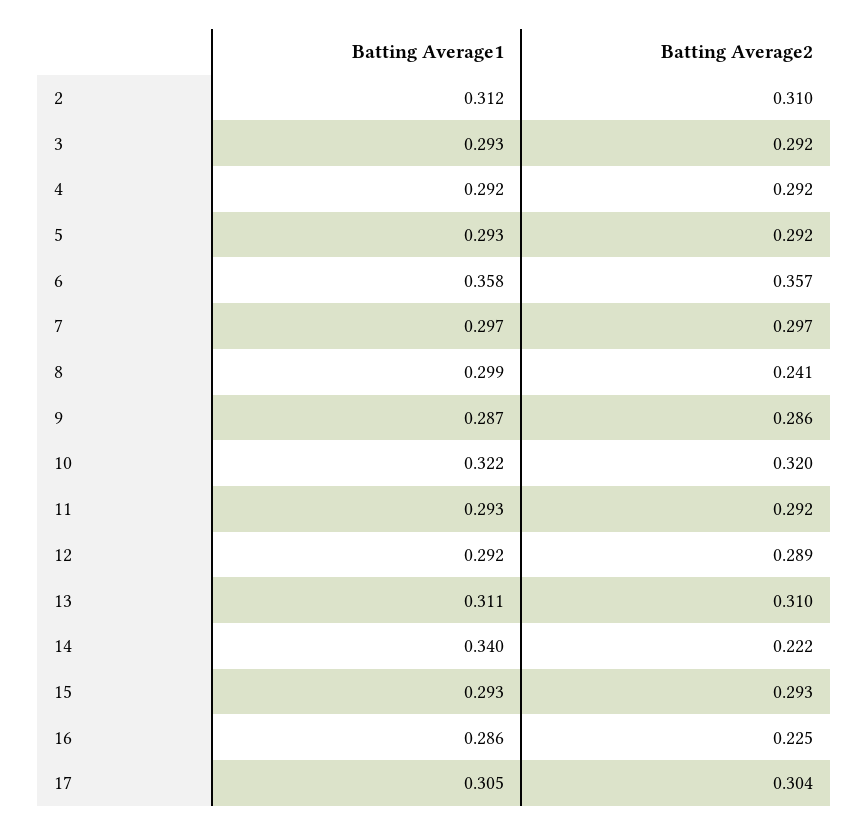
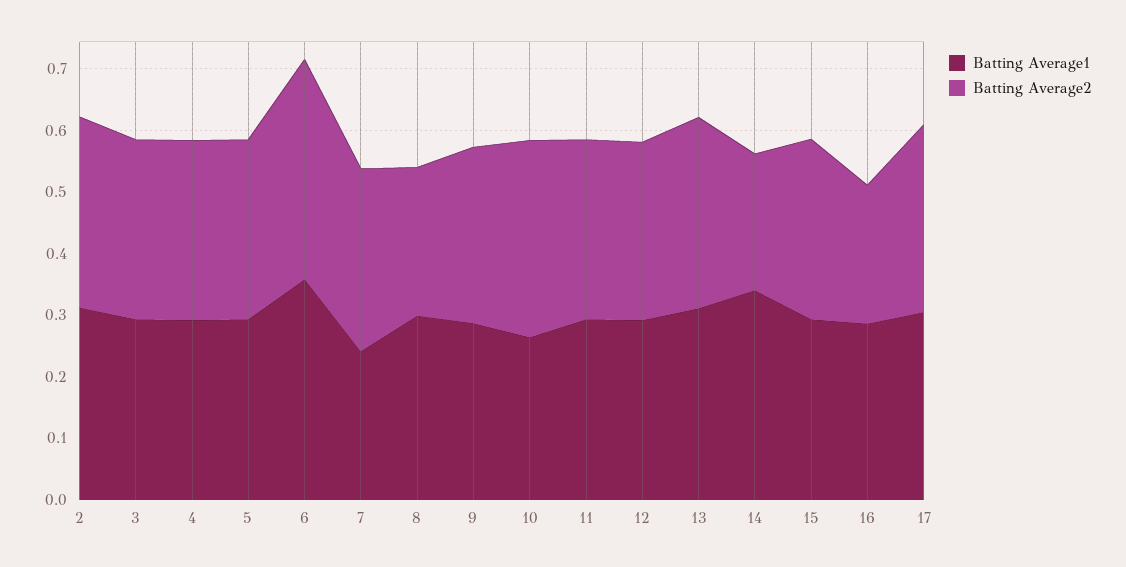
Batting Average1, 7: 0.297 -> 0.24
Batting Average1, 10: 0.322 -> 0.26

